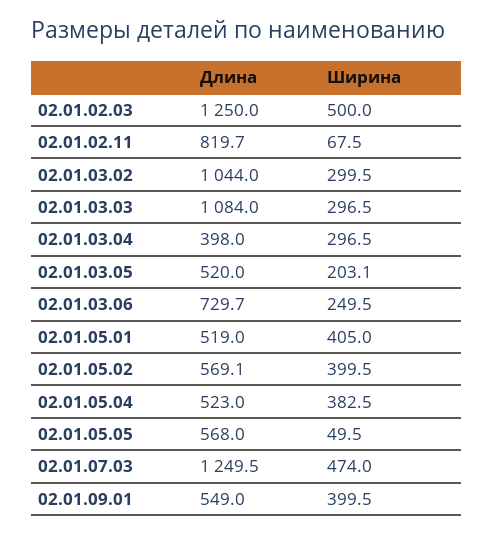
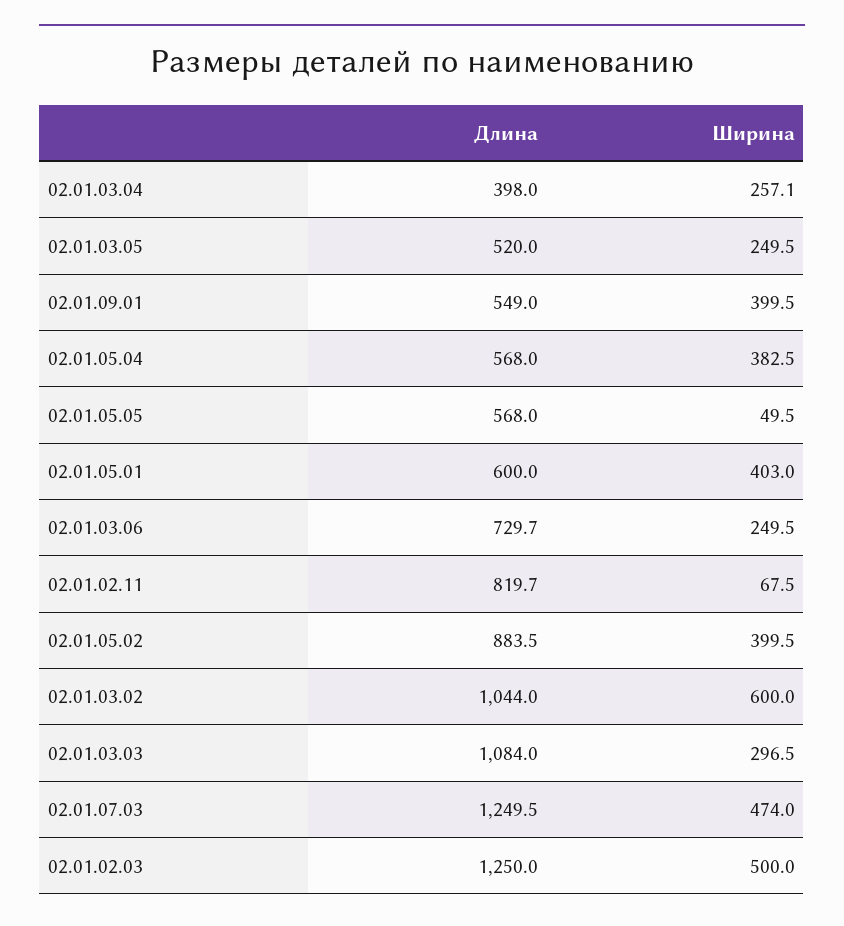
Ширина, 02.01.03.02: 299.5 -> 600
Ширина, 02.01.03.04: 296.5 -> 257.1
Ширина, 02.01.03.05: 203.1 -> 249.5
Длина, 02.01.05.01: 519 -> 600
Ширина, 02.01.05.01: 405 -> 403
Длина, 02.01.05.02: 569.1 -> 883.5
Длина, 02.01.05.04: 523 -> 568

